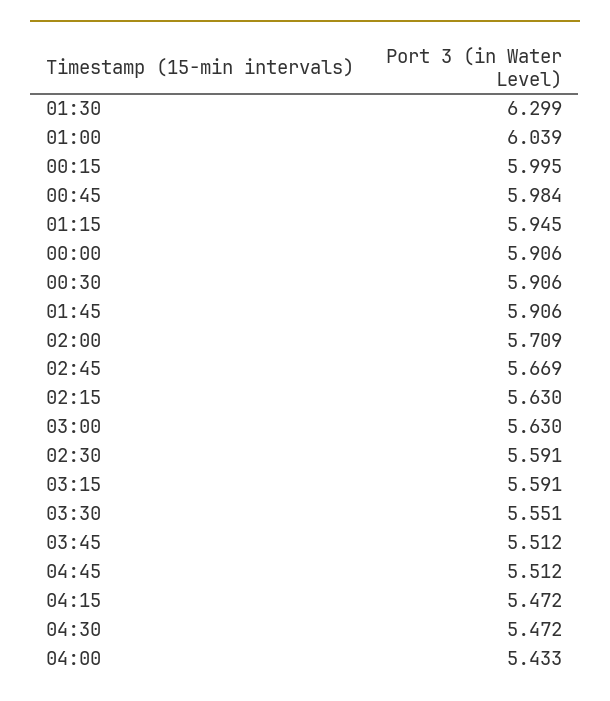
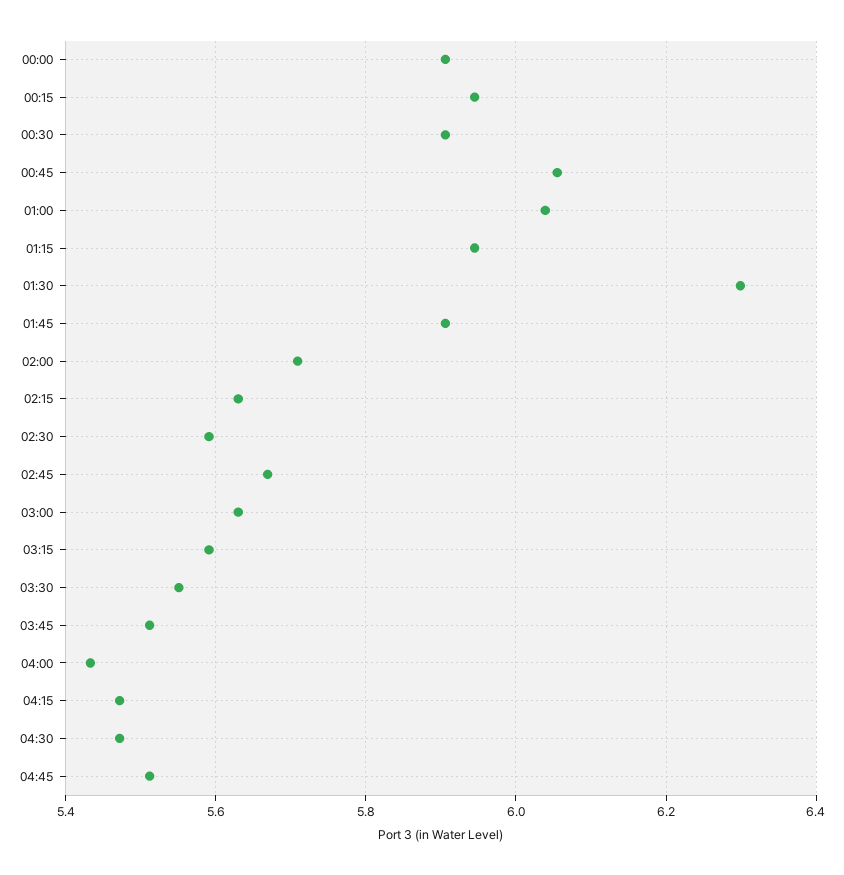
00:15: 5.995 -> 5.94
00:45: 5.984 -> 6.06

